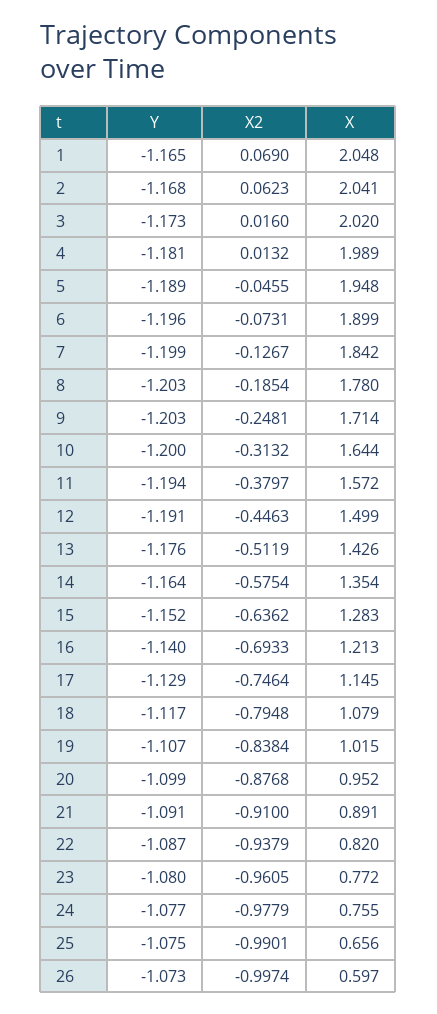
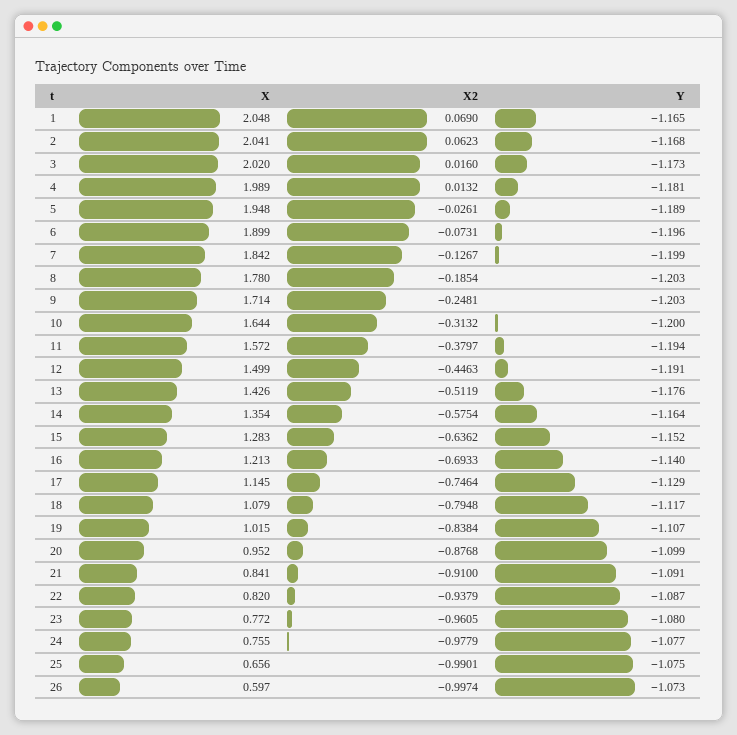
X2, 5: -0.0455 -> -0.0261
X, 21: 0.891 -> 0.841

